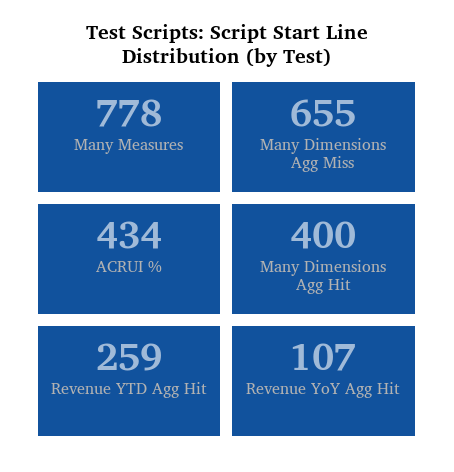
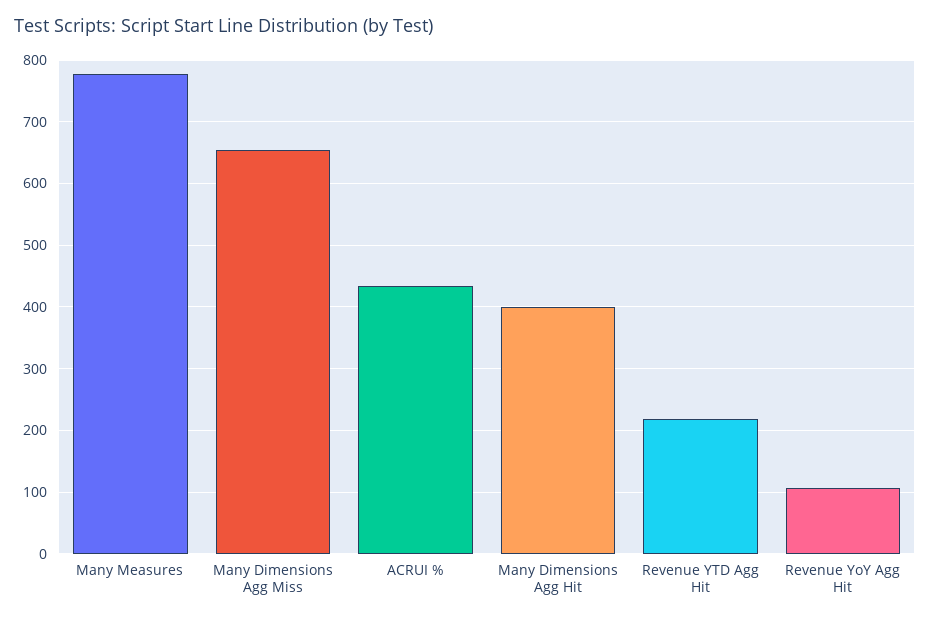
Revenue YTD Agg Hit: 259 -> 220

